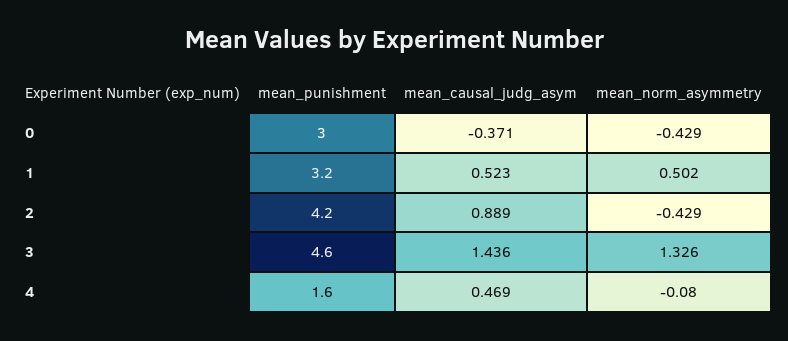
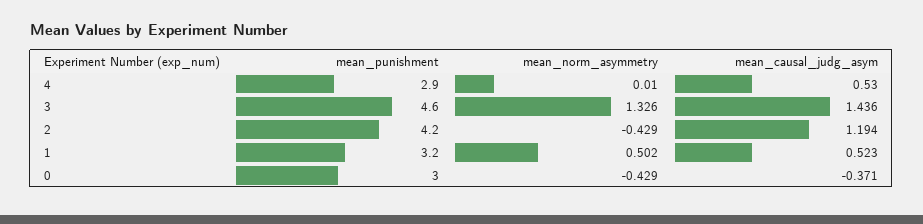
mean_causal_judg_asym, 2: 0.889 -> 1.194
mean_punishment, 4: 1.6 -> 2.9
mean_causal_judg_asym, 4: 0.469 -> 0.53
mean_norm_asymmetry, 4: -0.08 -> 0.01

